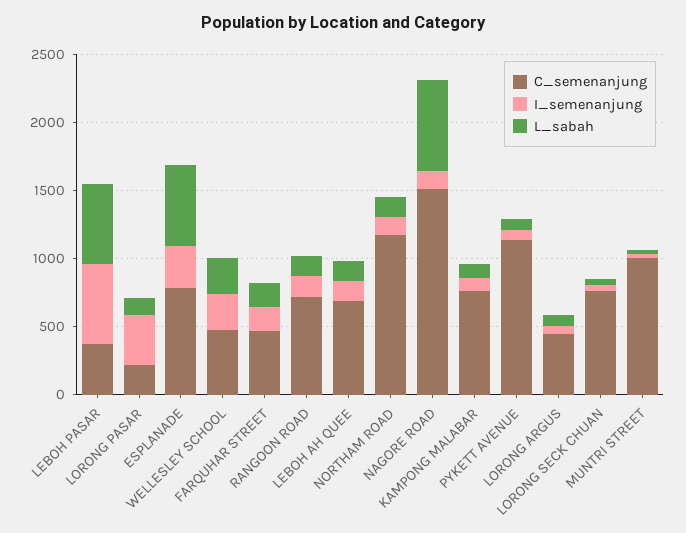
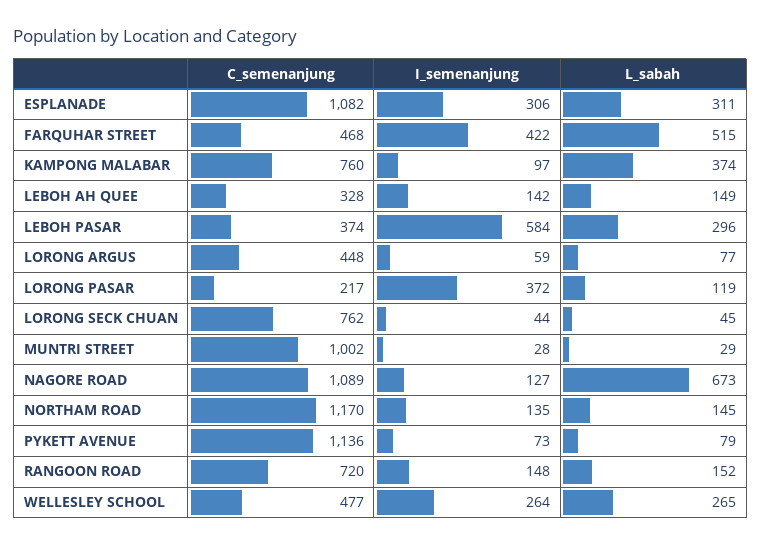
L_sabah, LEBOH PASAR: 600 -> 296
C_semenanjung, ESPLANADE: 800 -> 1082
L_sabah, ESPLANADE: 600 -> 311
I_semenanjung, FARQUHAR STREET: 200 -> 422
L_sabah, FARQUHAR STREET: 200 -> 515
C_semenanjung, LEBOH AH QUEE: 700 -> 328
C_semenanjung, NAGORE ROAD: 1500 -> 1089
L_sabah, KAMPONG MALABAR: 100 -> 374

